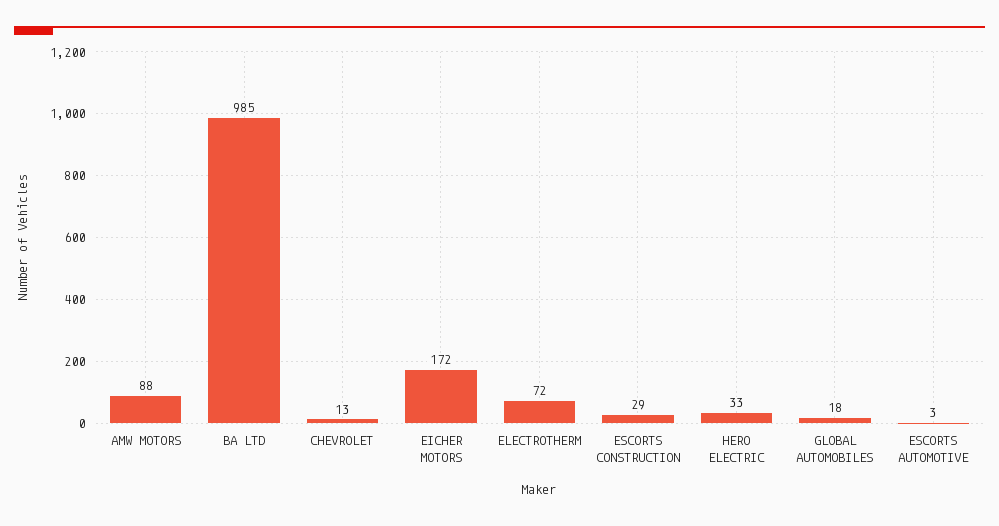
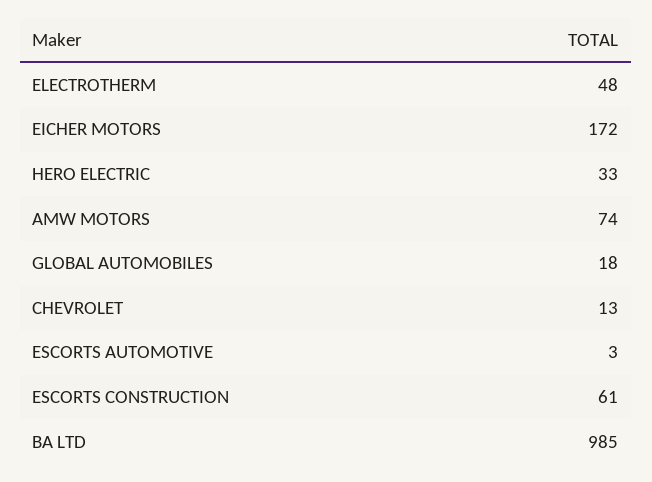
AMW MOTORS: 88 -> 74
ELECTROTHERM: 72 -> 48
ESCORTS CONSTRUCTION: 29 -> 61

